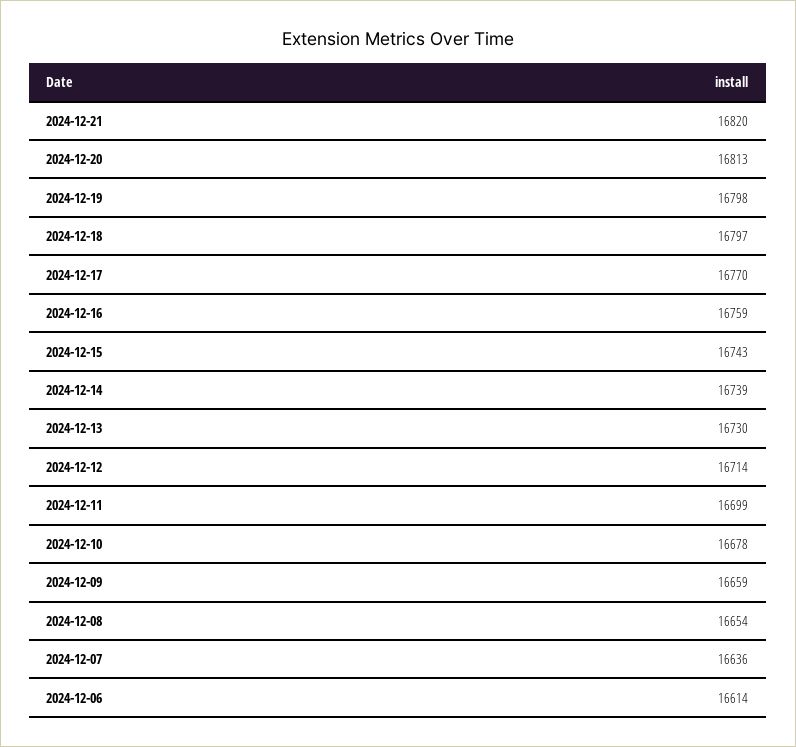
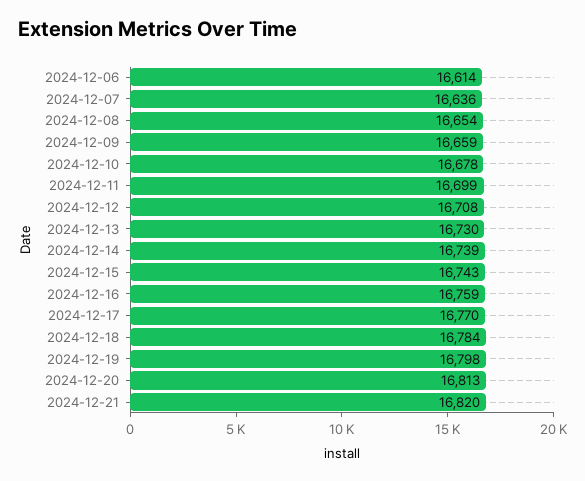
2024-12-18: 16797 -> 16784
2024-12-12: 16714 -> 16708

